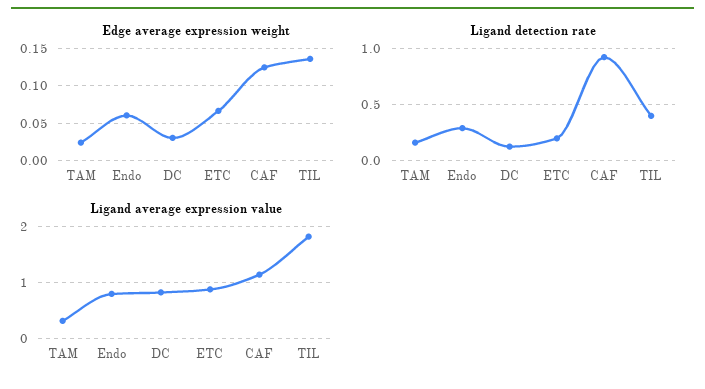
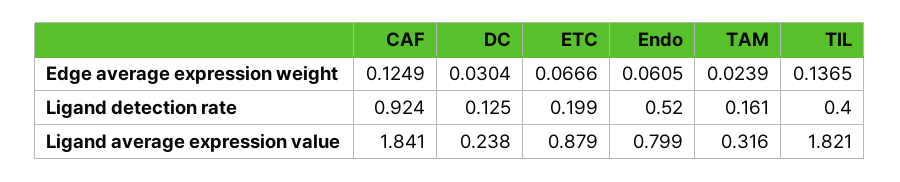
Ligand detection rate, Endo: 0.3 -> 0.52
Ligand average expression value, DC: 0.8 -> 0.238
Ligand average expression value, CAF: 1.2 -> 1.841

